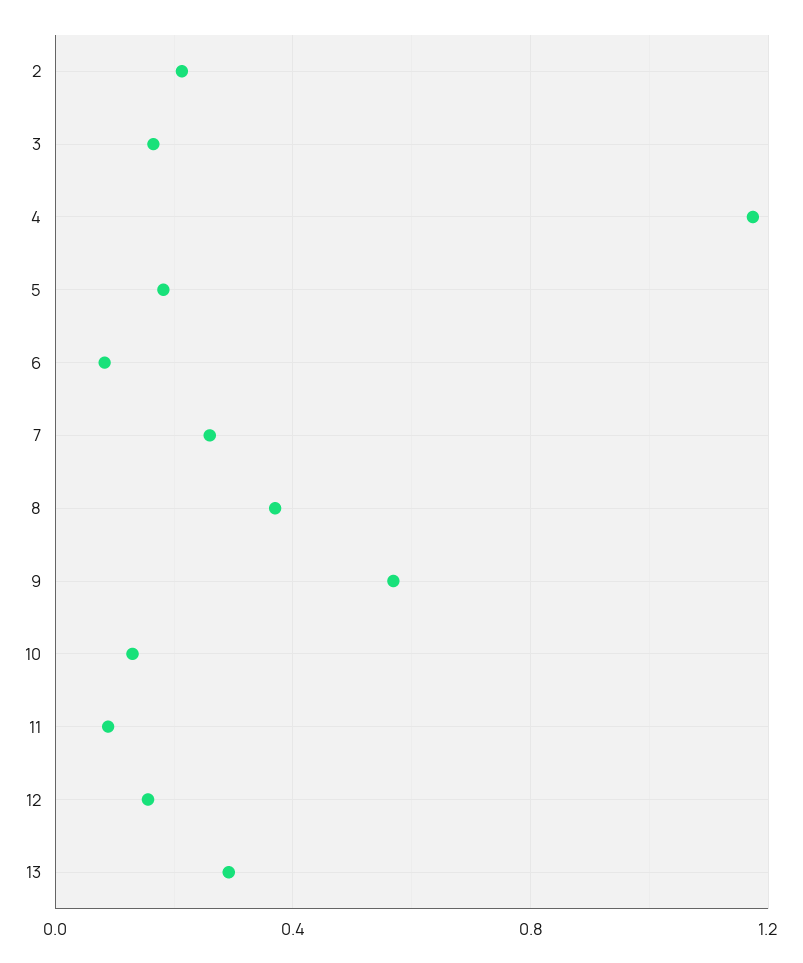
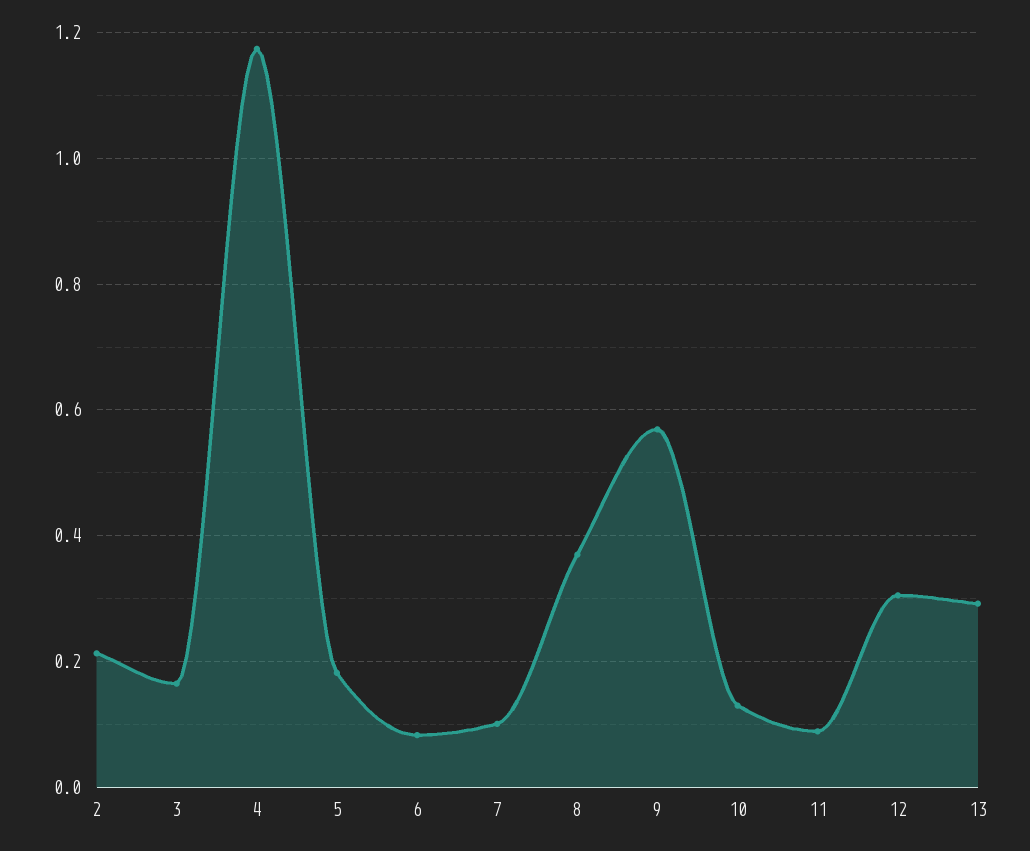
7: 0.25 -> 0.1
12: 0.15 -> 0.3

